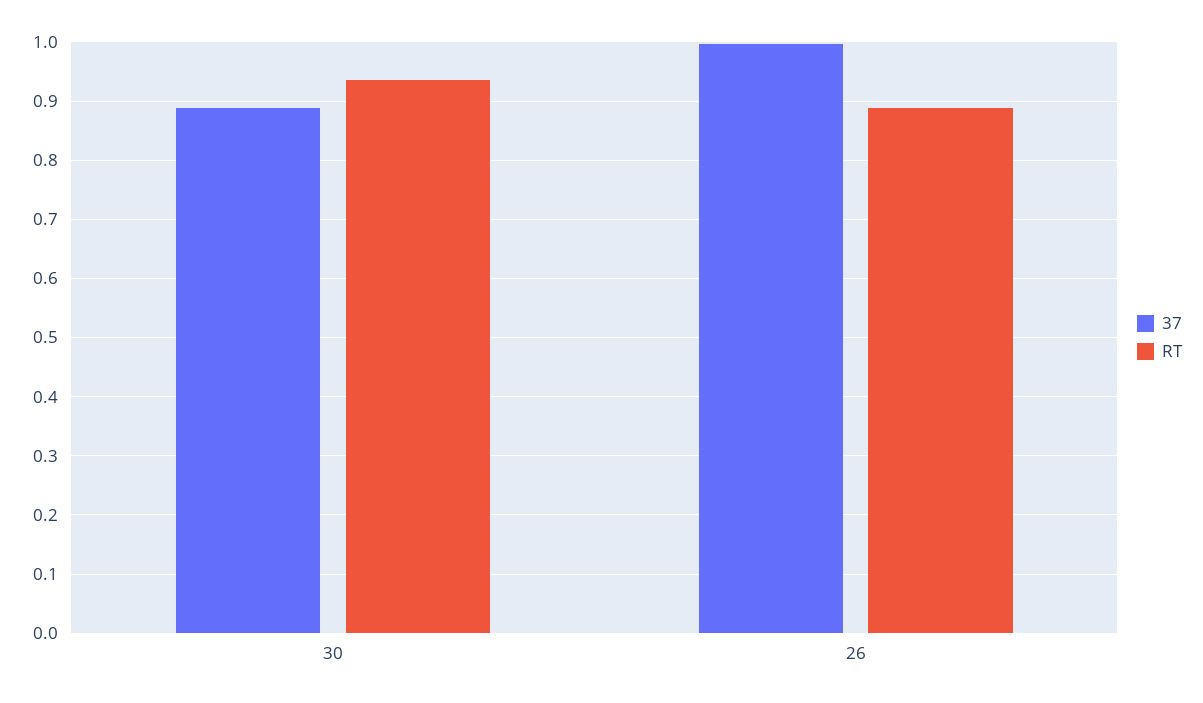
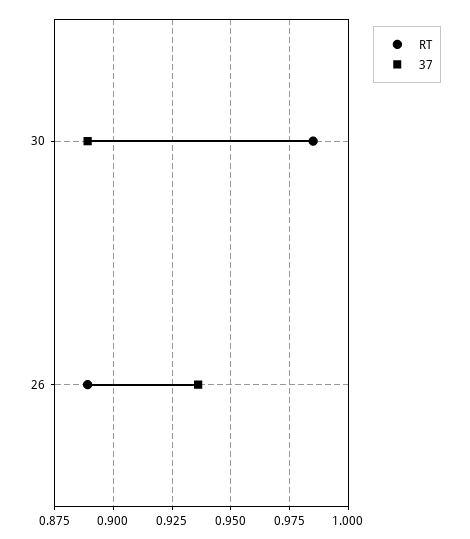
RT, 30: 0.94 -> 0.985
37, 26: 1 -> 0.935

